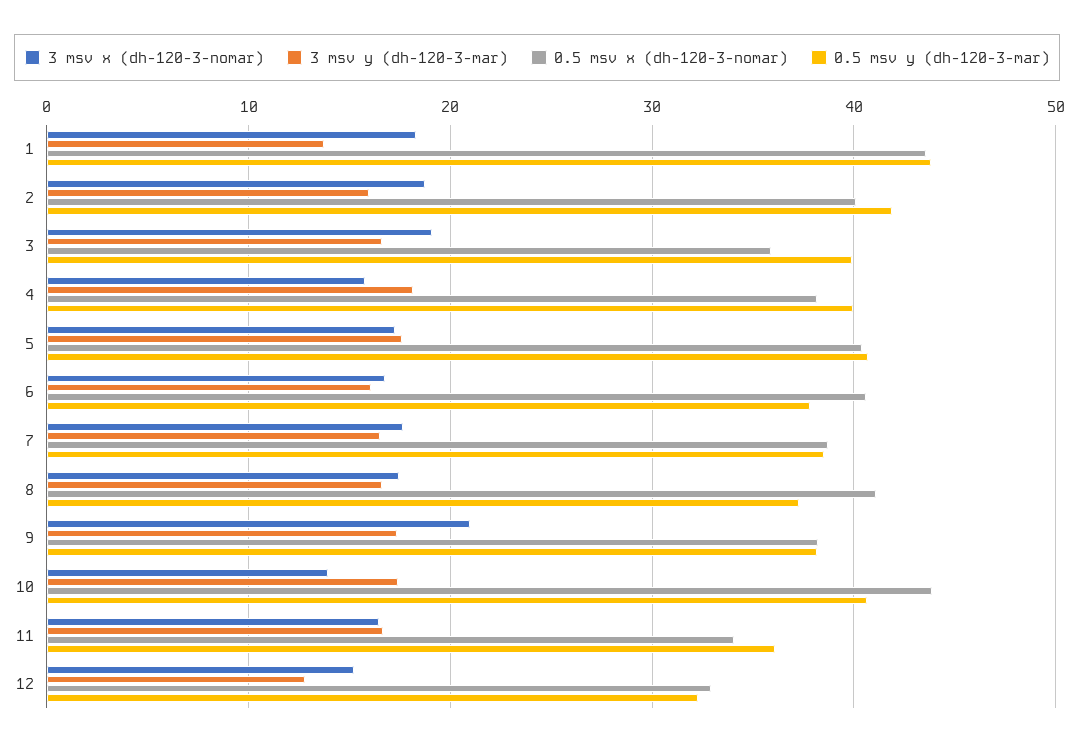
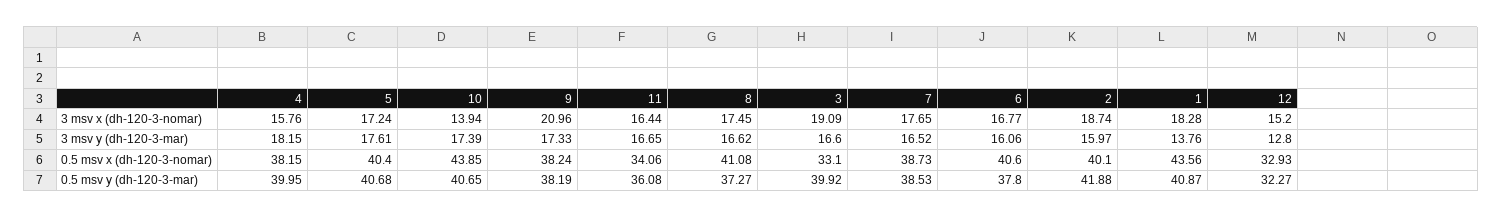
0.5 msv y (dh-120-3-mar), 1: 44 -> 40.87
0.5 msv x (dh-120-3-nomar), 3: 36 -> 33.1

